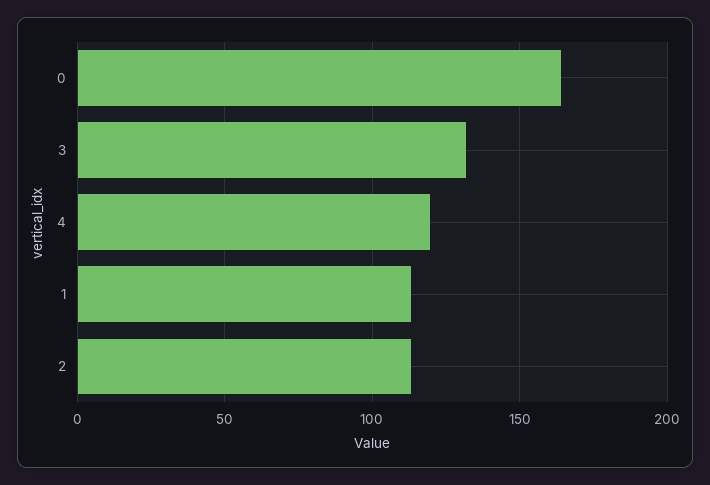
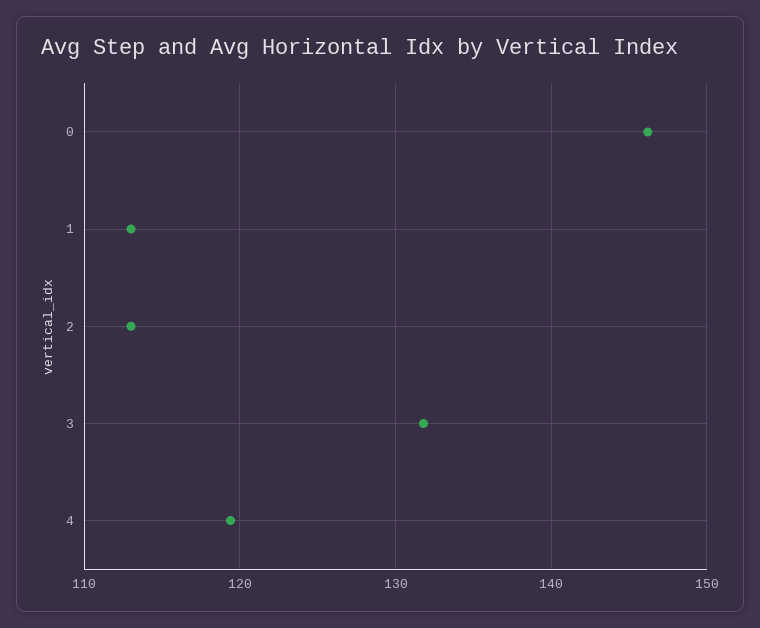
0: 165 -> 146

